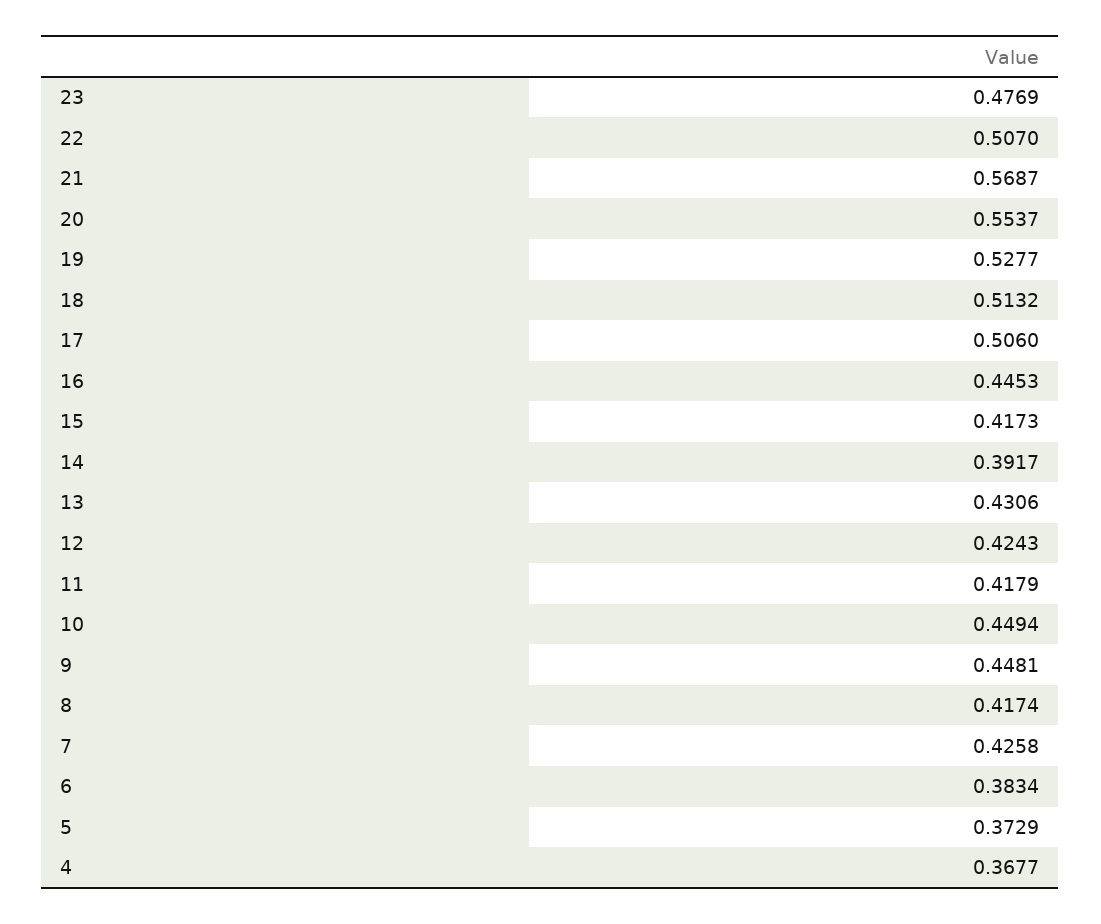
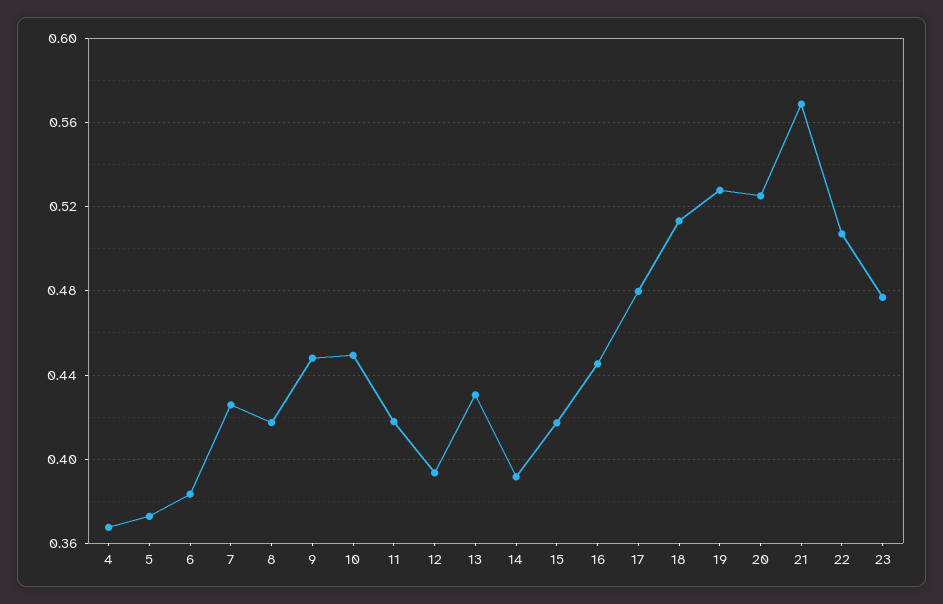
20: 0.5537 -> 0.525
17: 0.506 -> 0.48
12: 0.4243 -> 0.395

